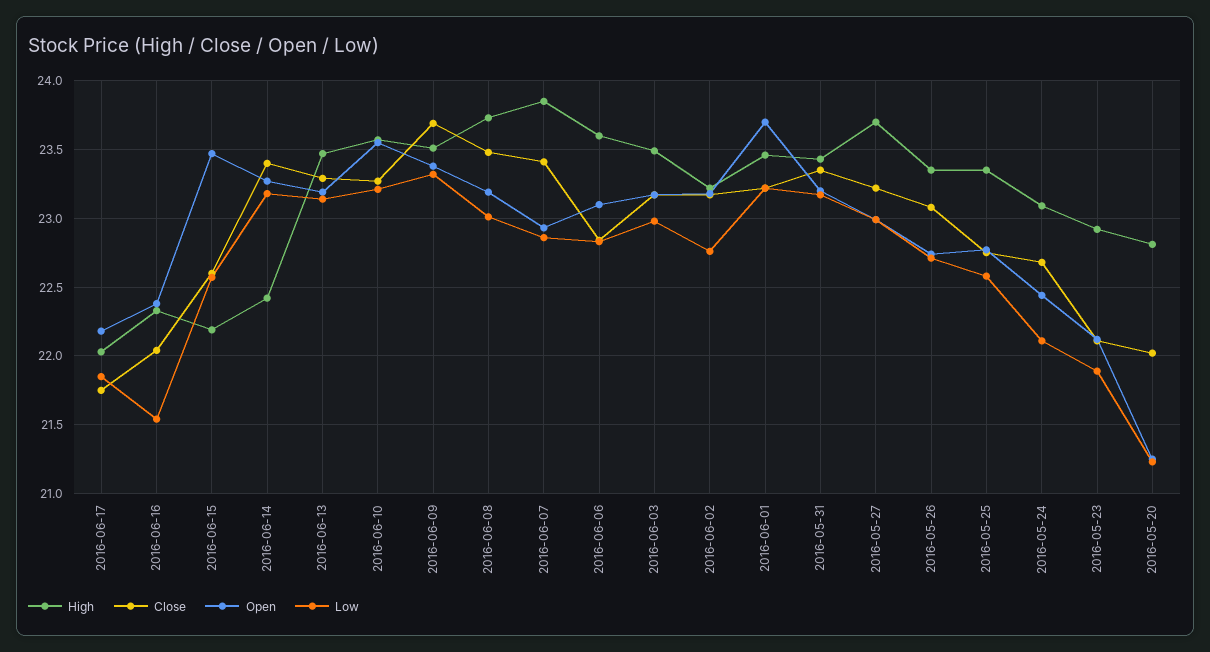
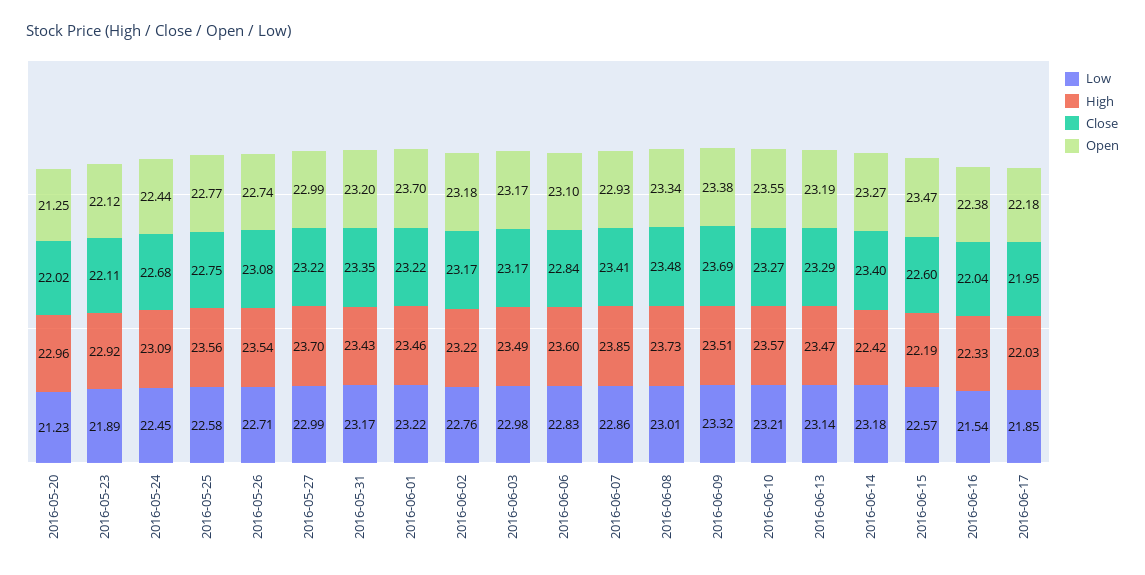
Close, 2016-06-17: 21.75 -> 21.95
Open, 2016-06-08: 23.2 -> 23.34
High, 2016-05-26: 23.35 -> 23.54
High, 2016-05-25: 23.35 -> 23.56
Low, 2016-05-24: 22.1 -> 22.45
High, 2016-05-20: 22.8 -> 22.96

